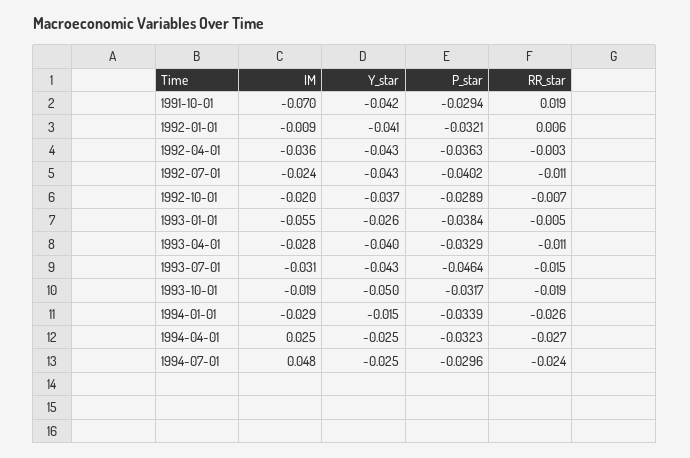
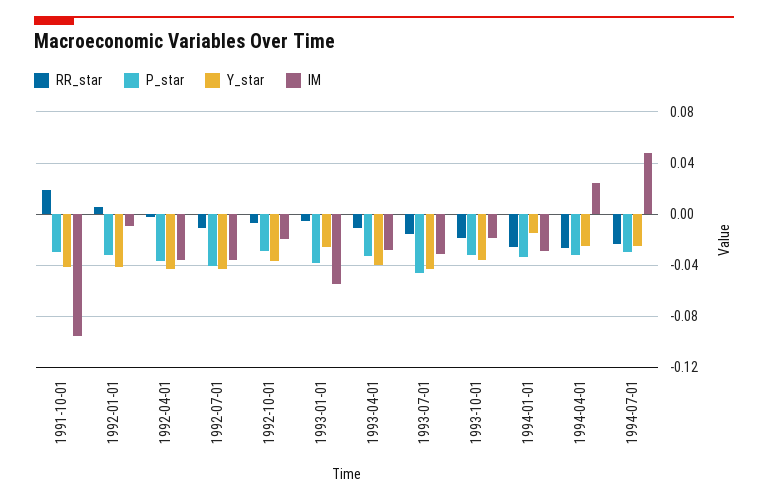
IM, 1991-10-01: -0.07 -> -0.095
IM, 1992-07-01: -0.024 -> -0.035
Y_star, 1993-10-01: -0.05 -> -0.035

